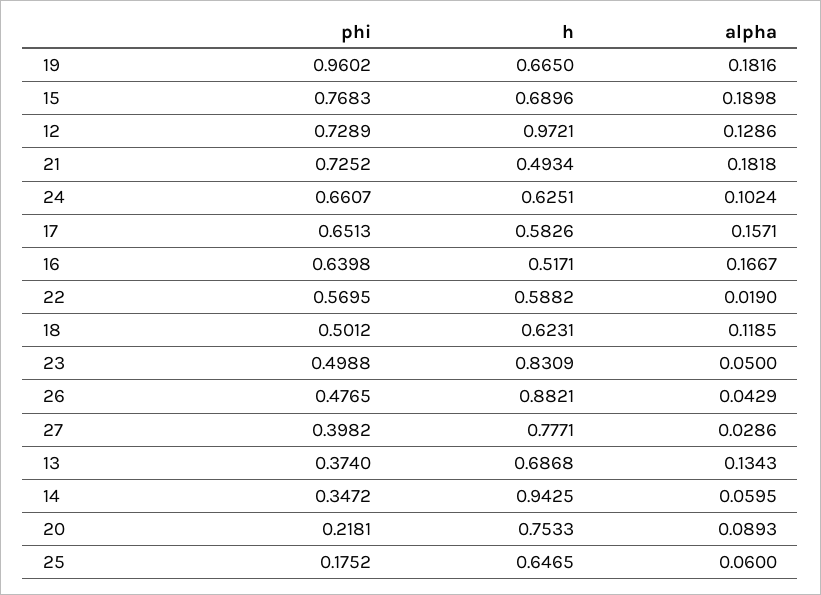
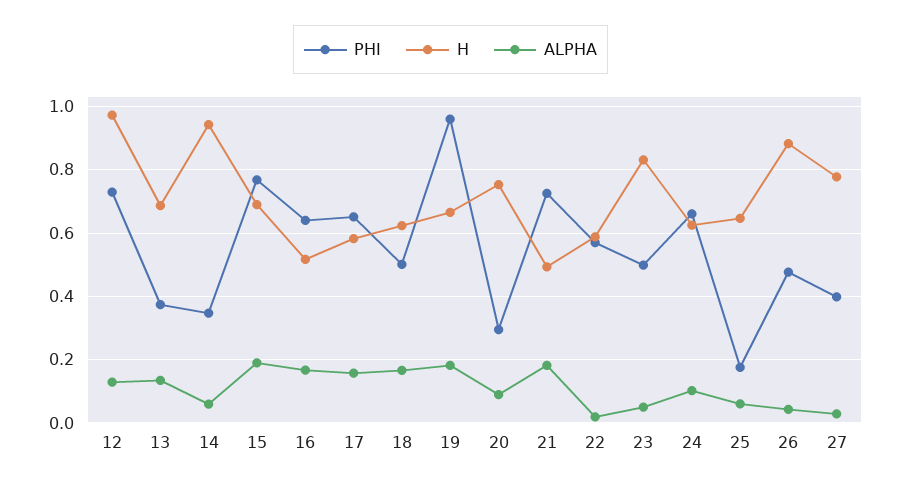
alpha, 18: 0.1185 -> 0.16
phi, 20: 0.2181 -> 0.3

